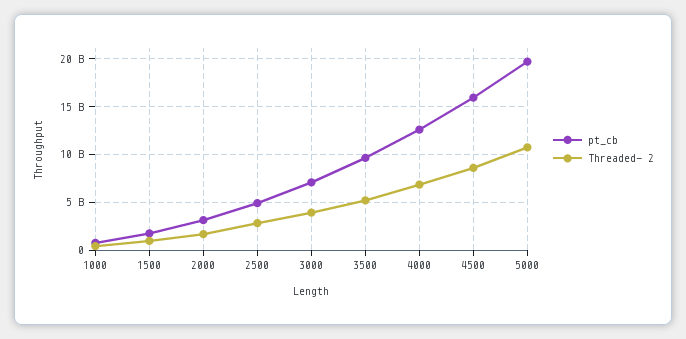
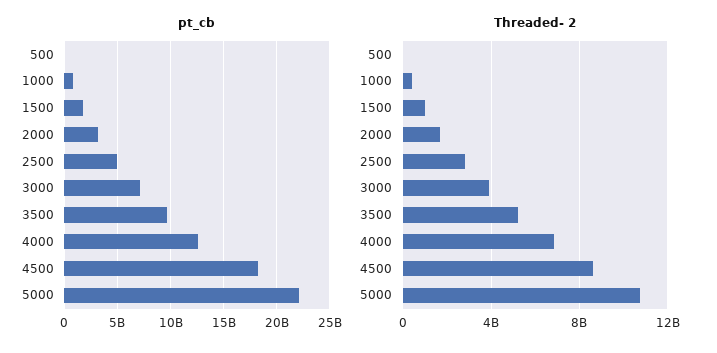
pt_cb, 4500: 16000000000 -> 18000000000
pt_cb, 5000: 20000000000 -> 22000000000
pt_cb, 500: none -> 0
Threaded- 2, 500: none -> 0

